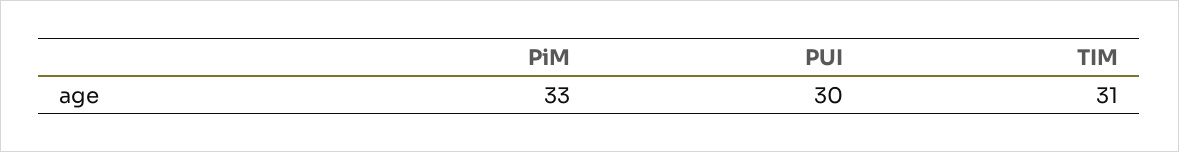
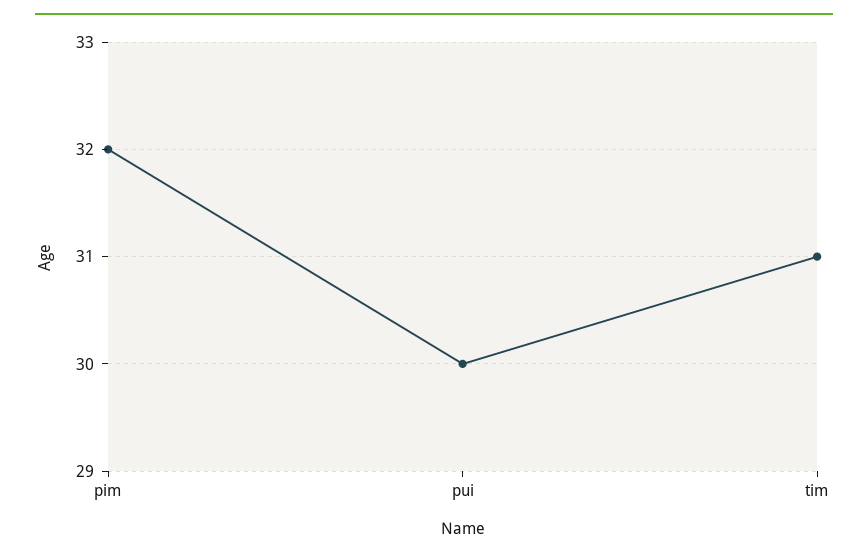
PiM: 33 -> 32

